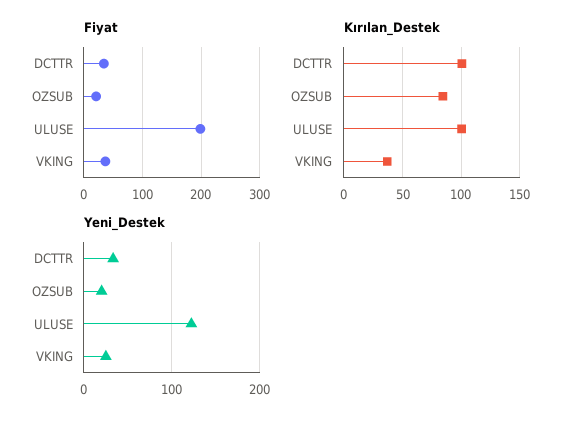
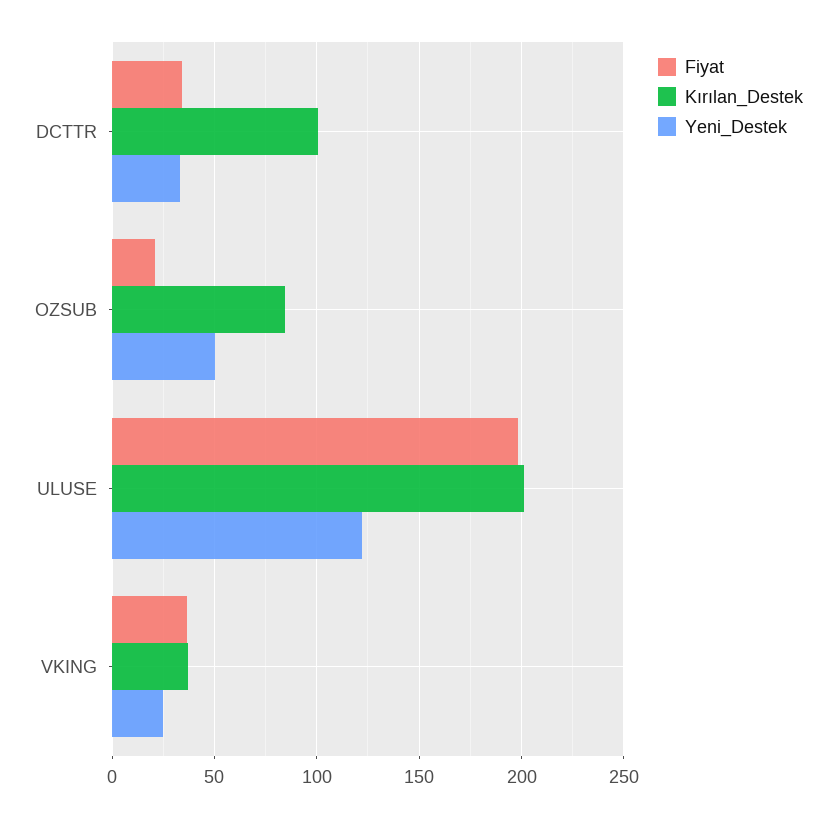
Kırılan_Destek, ULUSE: 100 -> 200
Yeni_Destek, OZSUB: 20 -> 50

